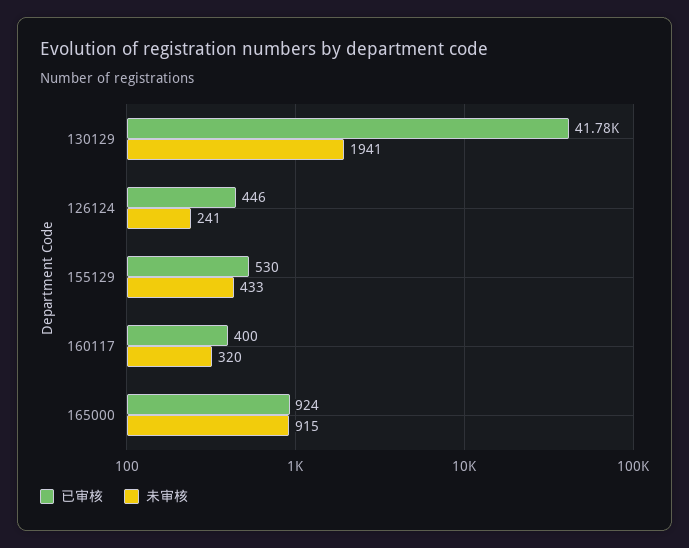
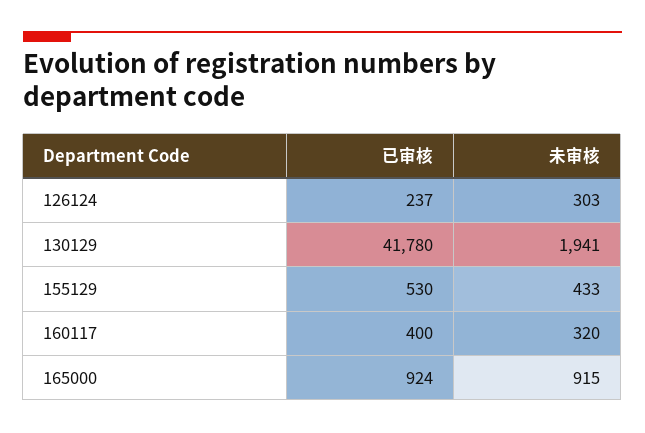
已审核, 126124: 446 -> 237
未审核, 126124: 241 -> 303

